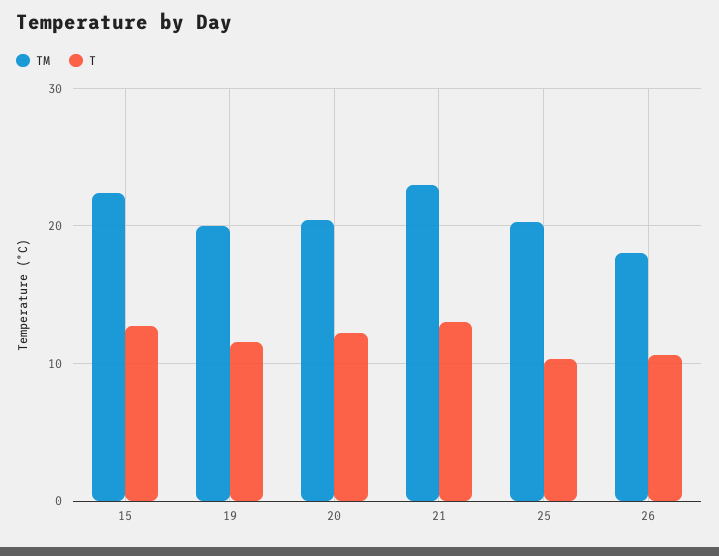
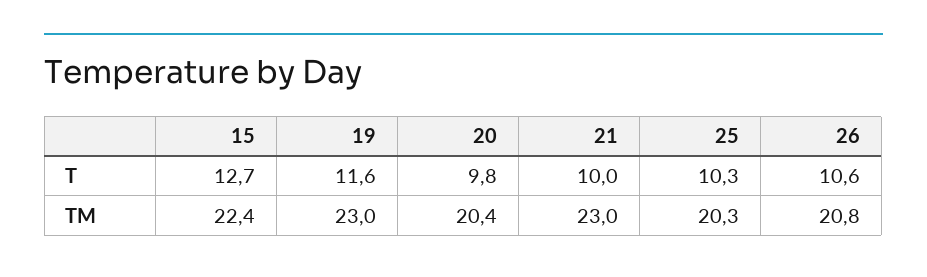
TM, 19: 20 -> 23
T, 20: 12 -> 9.8
T, 21: 13 -> 10
TM, 26: 18 -> 20.8

